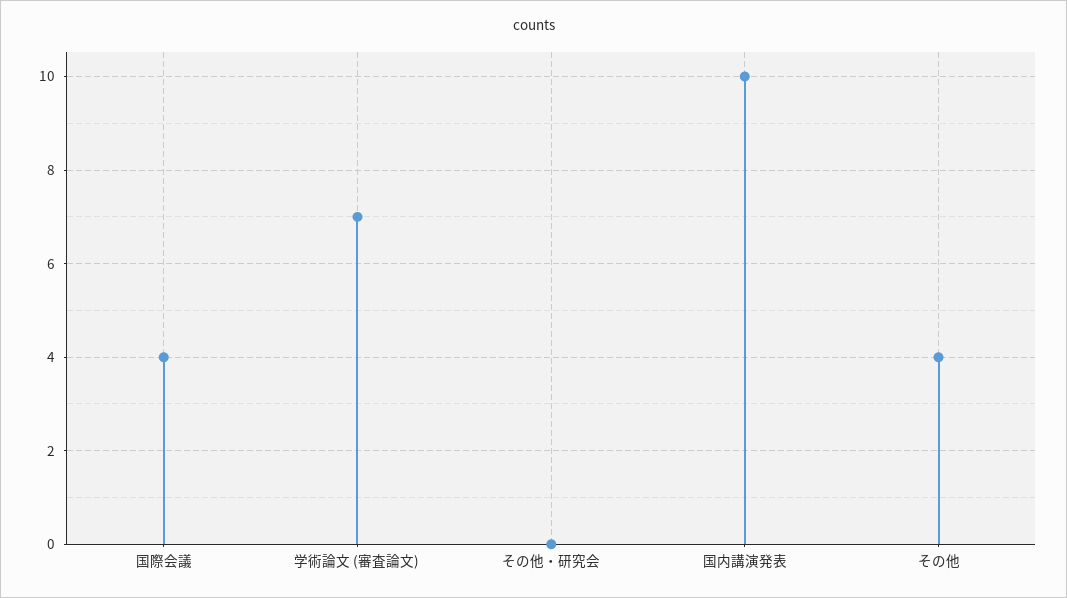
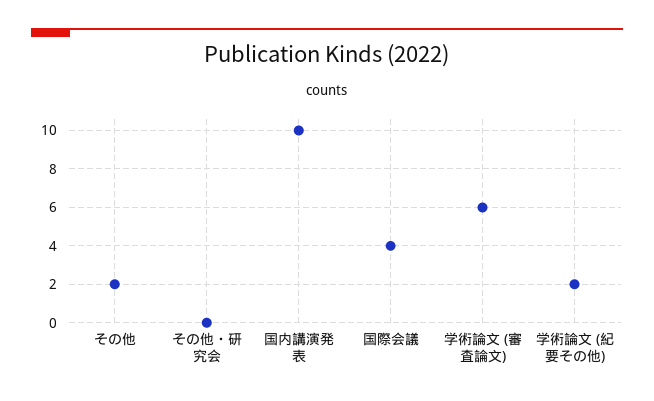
学術論文 (審査論文): 7 -> 6
その他: 4 -> 2
学術論文 (紀要その他): none -> 2

